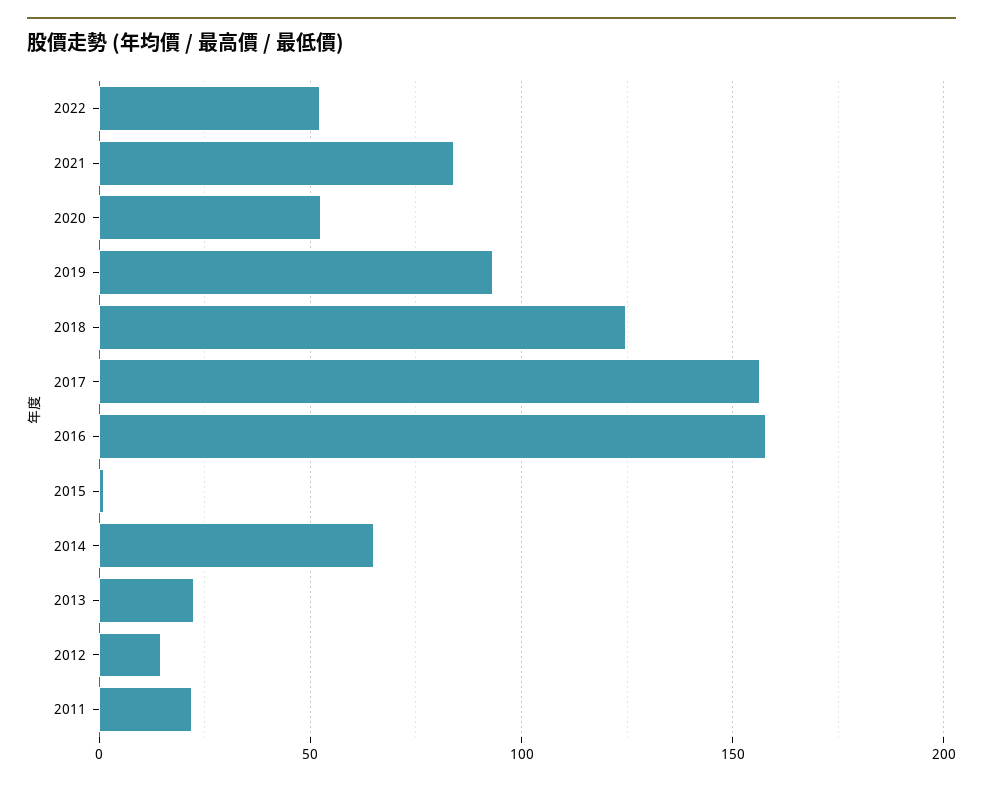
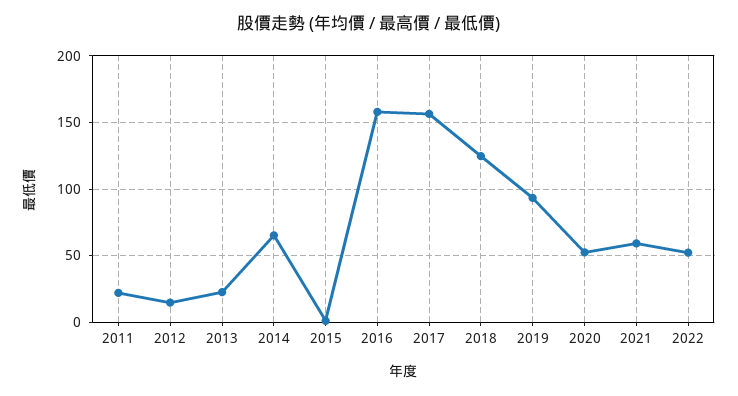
2021: 85 -> 60

